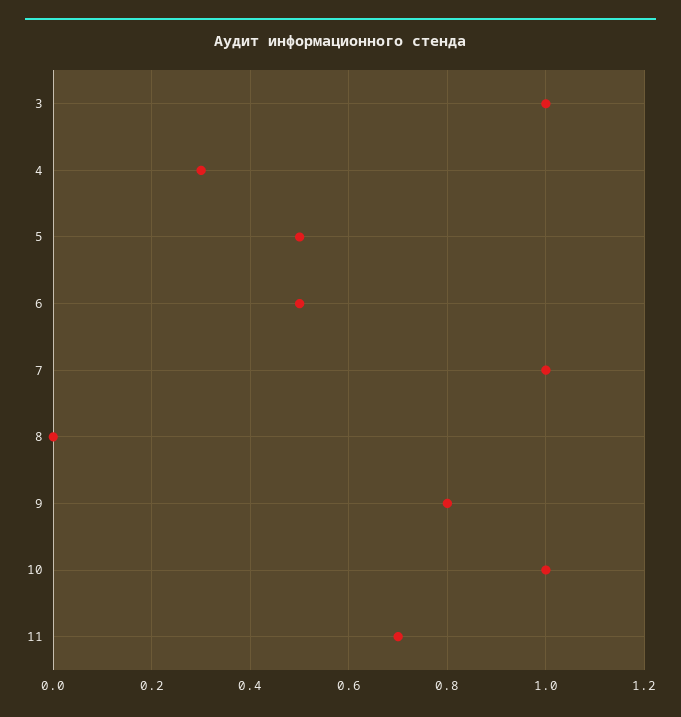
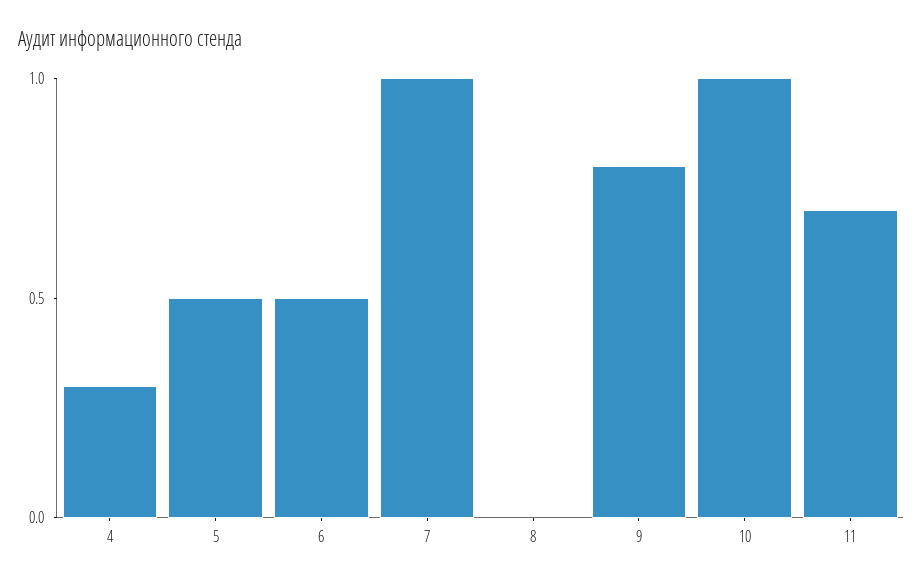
3: 1 -> none

